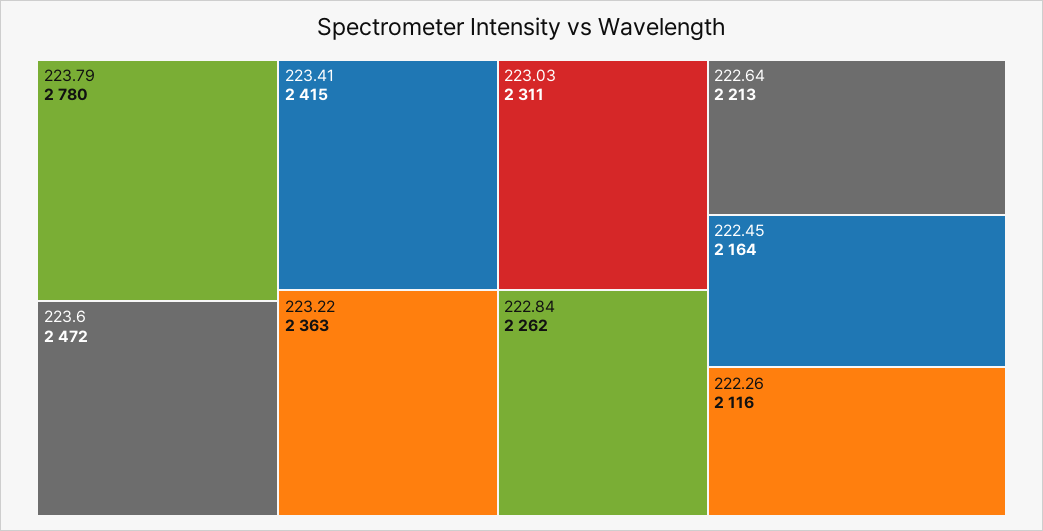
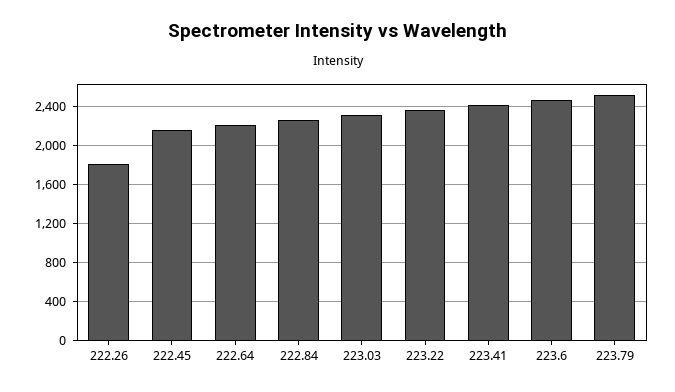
223.79: 2780 -> 2500
222.26: 2116 -> 1800

